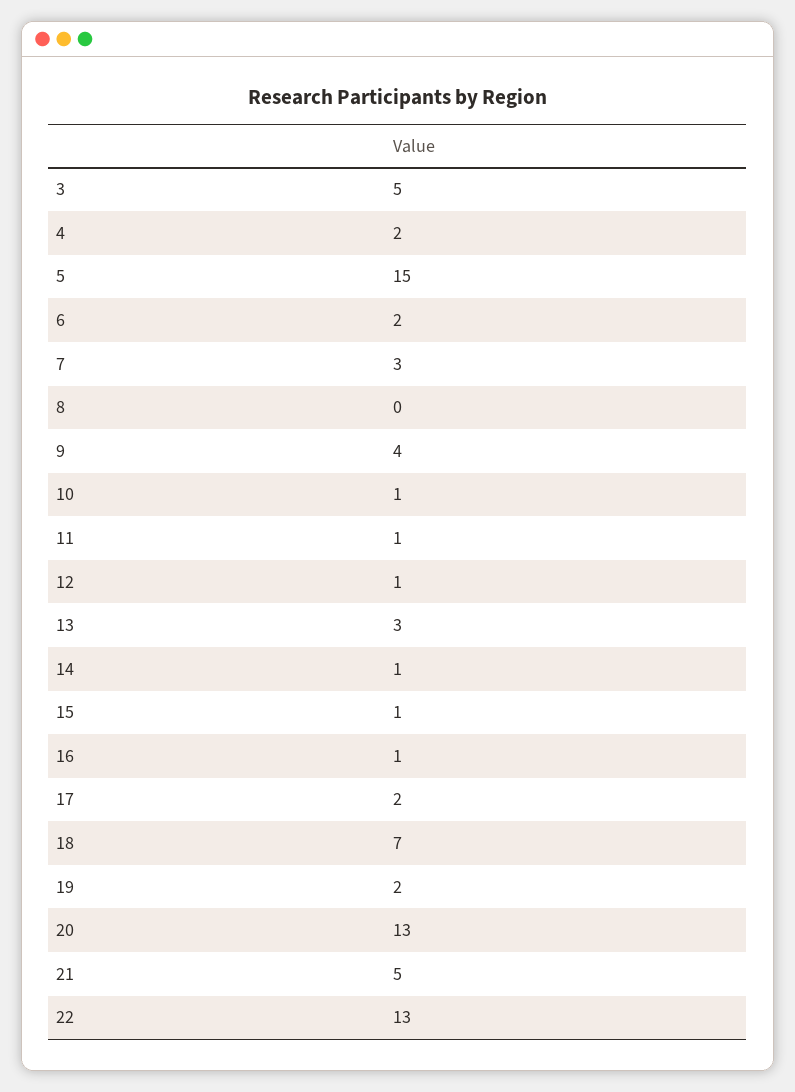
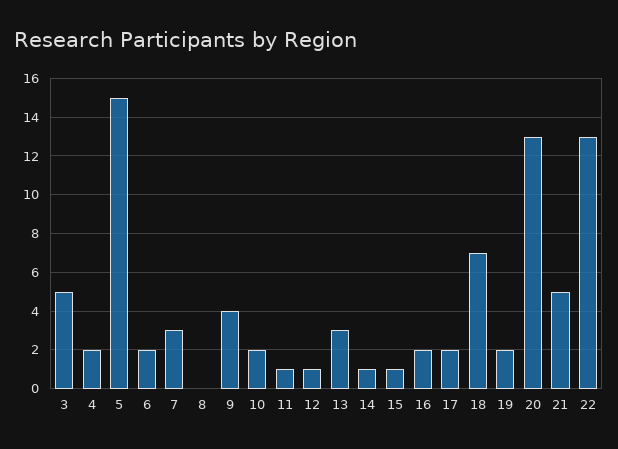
10: 1 -> 2
16: 1 -> 2

